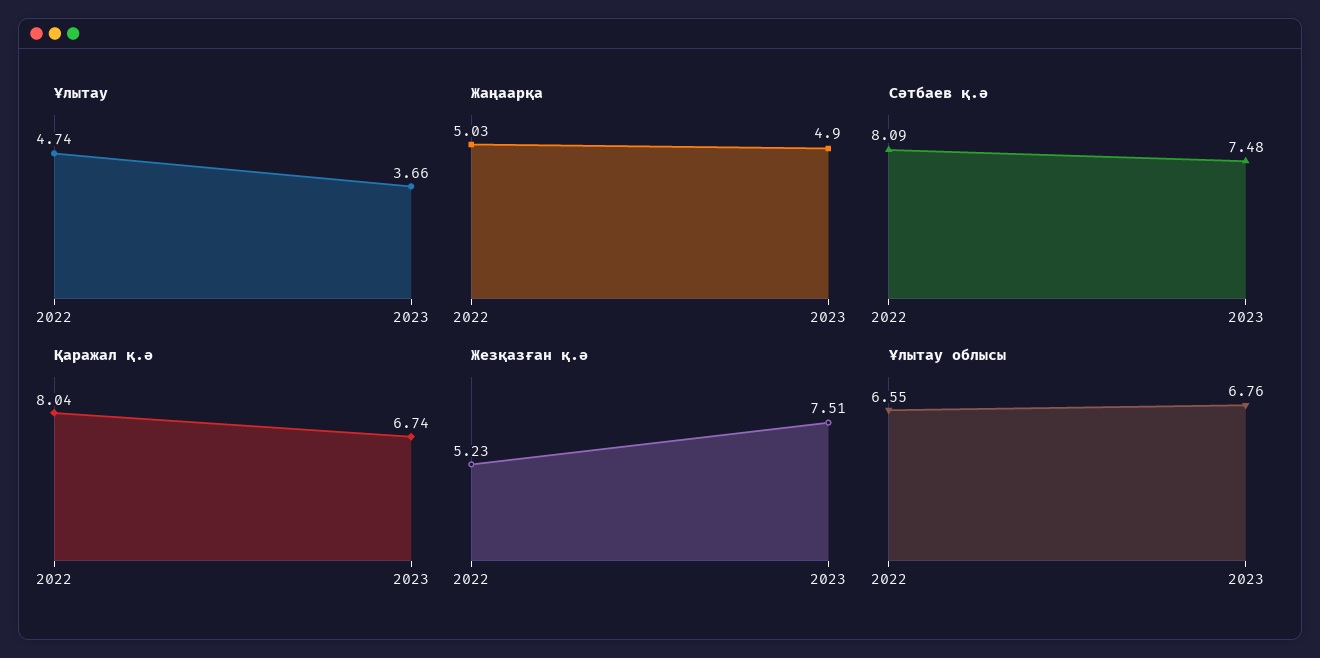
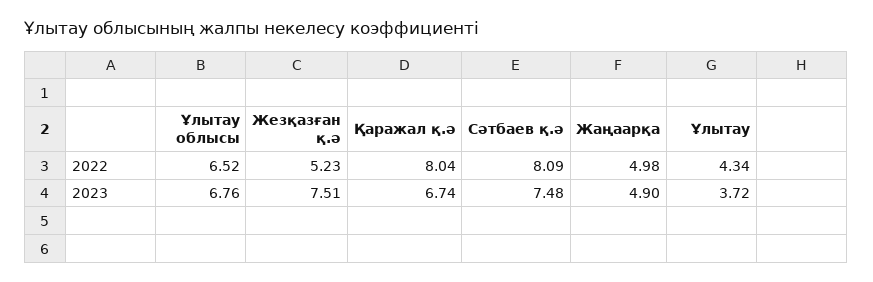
Ұлытау, 2022: 4.74 -> 4.34
Ұлытау, 2023: 3.66 -> 3.72
Жаңаарқа, 2022: 5.03 -> 4.98
Ұлытау облысы, 2022: 6.55 -> 6.52

